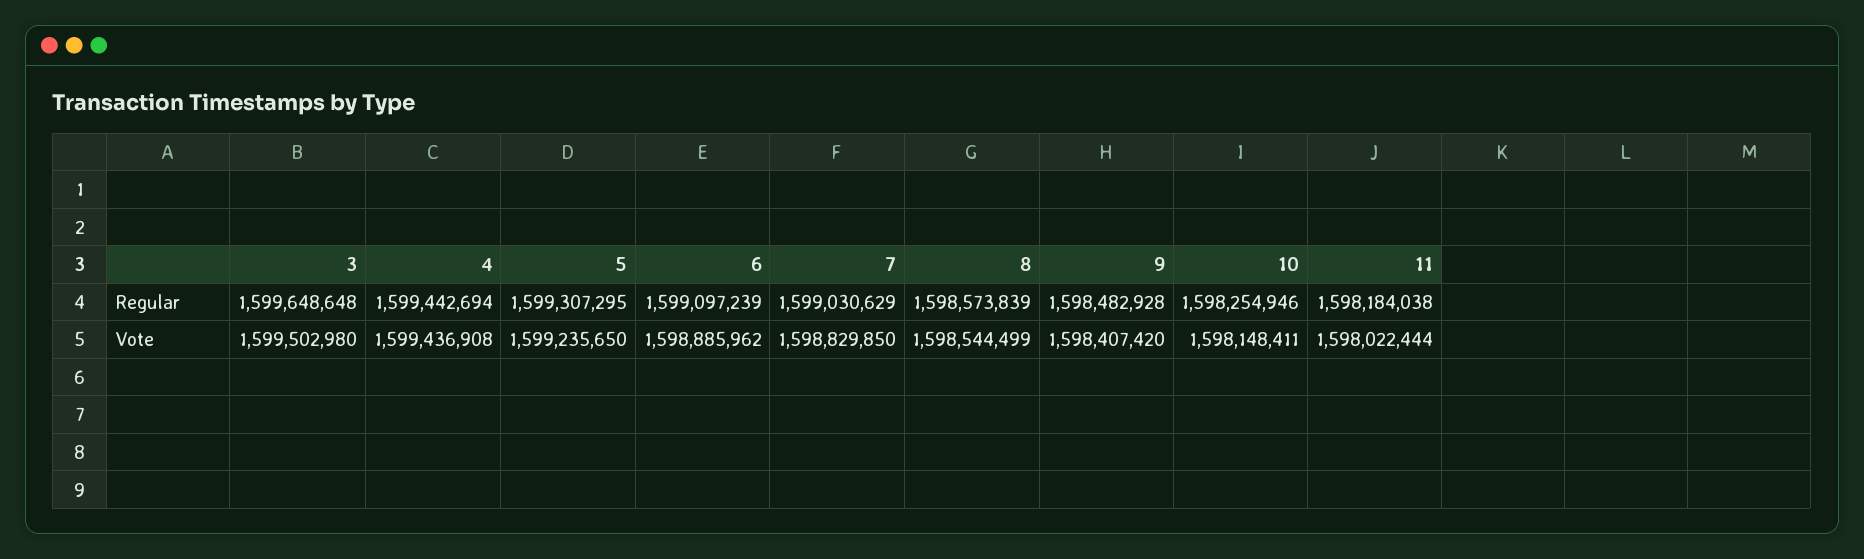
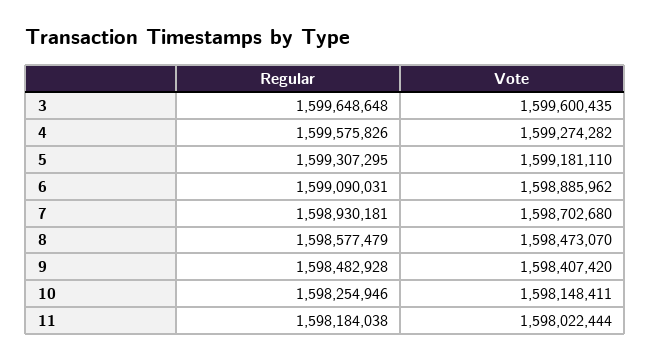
4, Regular: 1599442694 -> 1599575826
6, Regular: 1599097239 -> 1599090031
7, Regular: 1599030629 -> 1598930181
8, Regular: 1598573839 -> 1598577479
3, Vote: 1599502980 -> 1599600435
4, Vote: 1599436908 -> 1599274282
5, Vote: 1599235650 -> 1599181110
7, Vote: 1598829850 -> 1598702680
8, Vote: 1598544499 -> 1598473070

